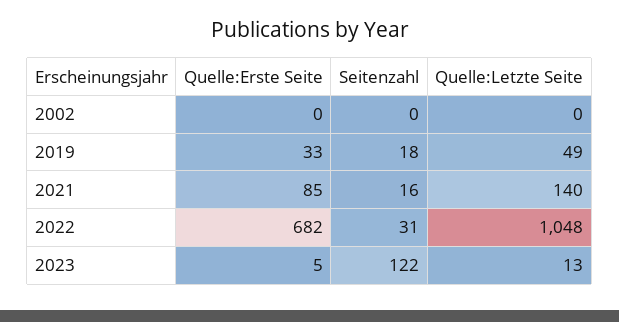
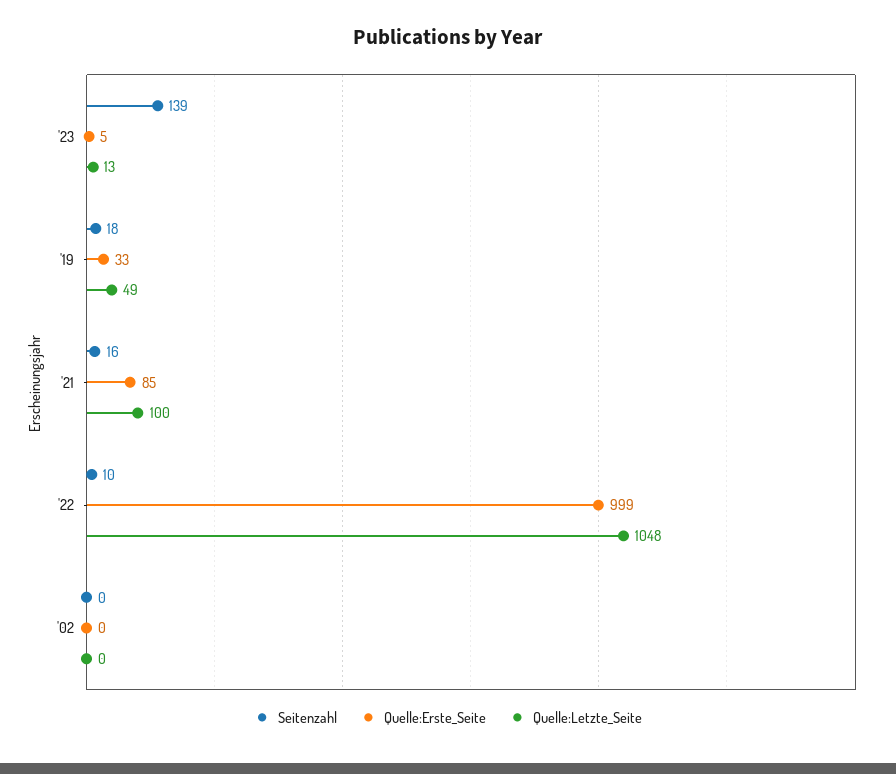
Quelle:Letzte Seite, 2021: 140 -> 100
Quelle:Erste Seite, 2022: 682 -> 999
Seitenzahl, 2022: 31 -> 10
Seitenzahl, 2023: 122 -> 139

